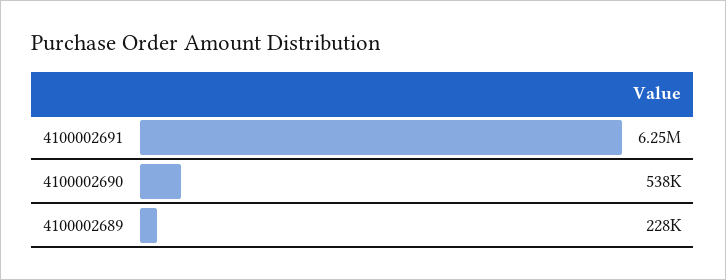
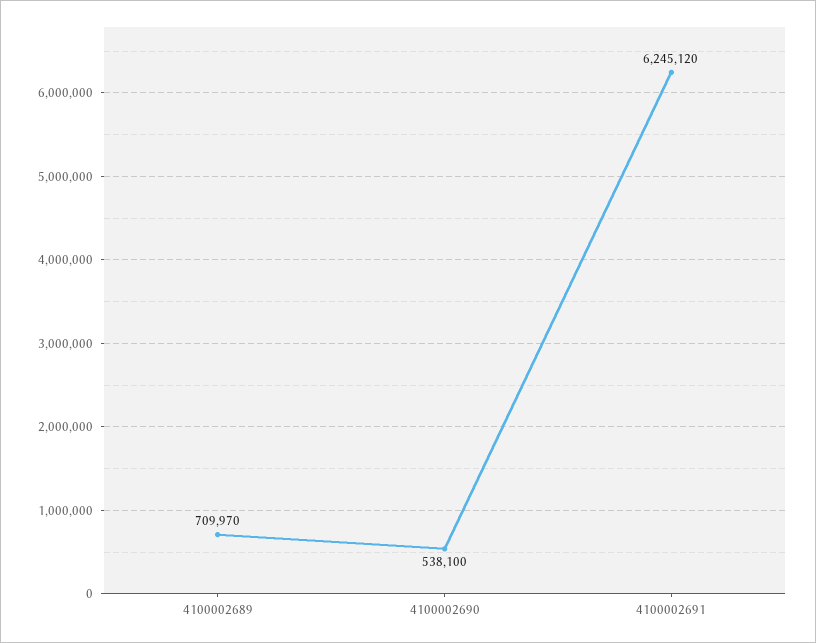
4100002689: 228000 -> 709970

